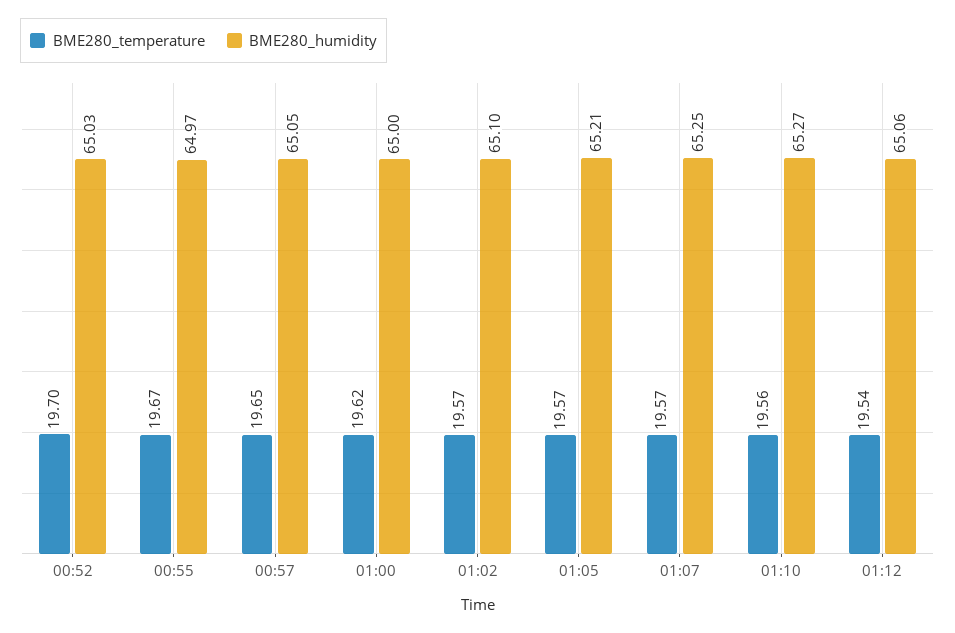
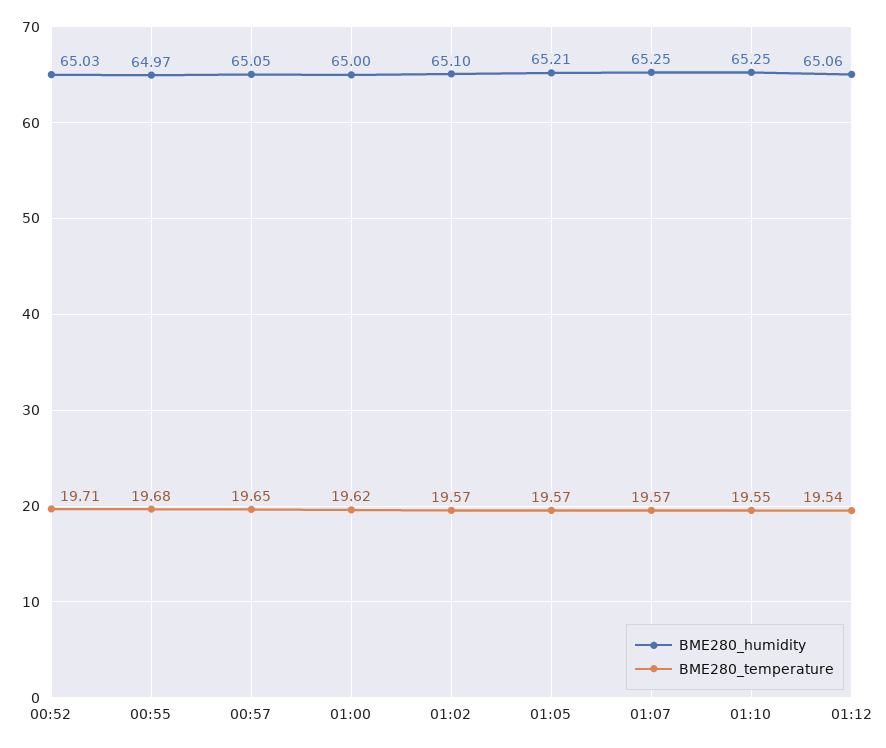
BME280_temperature, 00:52: 19.7 -> 19.71
BME280_temperature, 00:55: 19.67 -> 19.68
BME280_temperature, 01:10: 19.56 -> 19.55
BME280_humidity, 01:10: 65.27 -> 65.25

